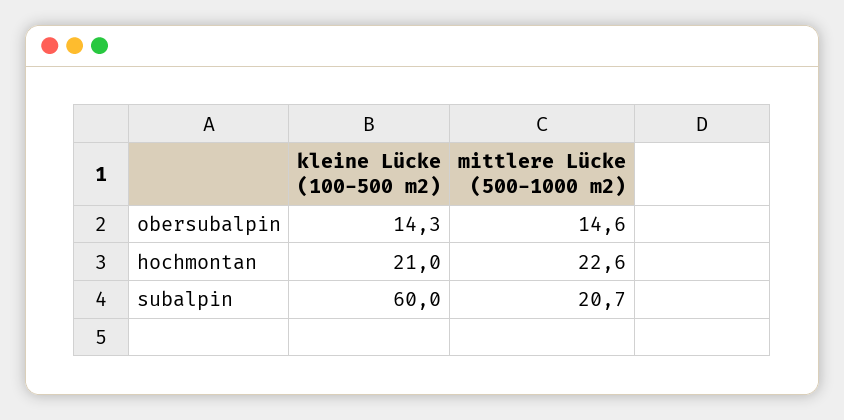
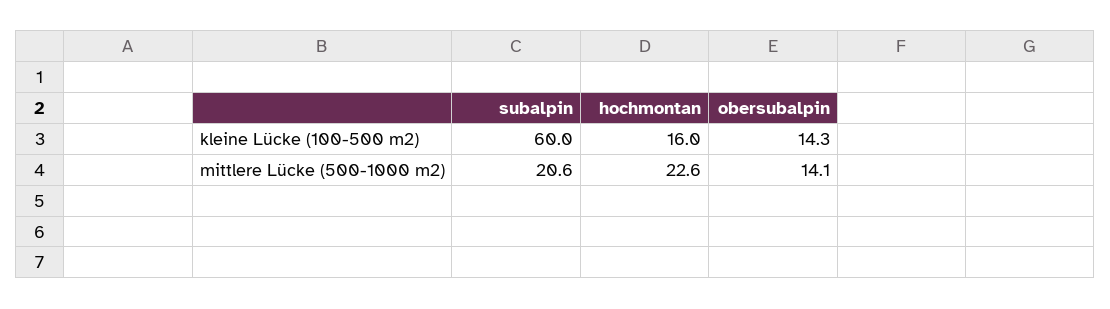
mittlere Lücke (500-1000 m2), obersubalpin: 14.6 -> 14.1
kleine Lücke (100-500 m2), hochmontan: 21 -> 16
mittlere Lücke (500-1000 m2), subalpin: 20.7 -> 20.6

